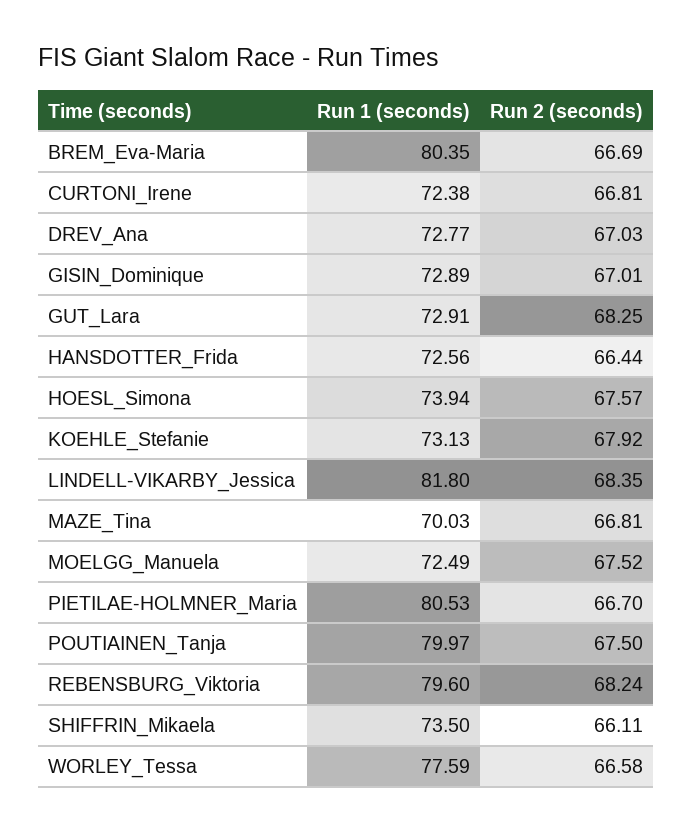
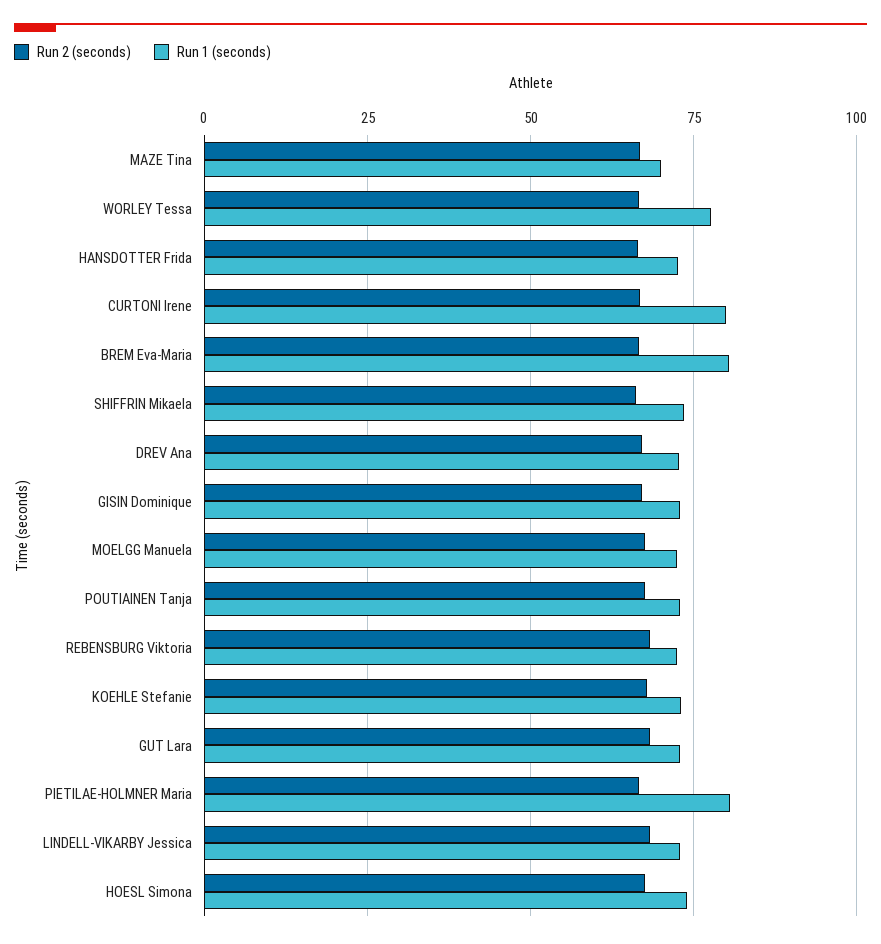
Run 1 (seconds), CURTONI_Irene: 72.38 -> 80
Run 1 (seconds), LINDELL-VIKARBY_Jessica: 81.8 -> 72.5
Run 1 (seconds), POUTIAINEN_Tanja: 79.97 -> 72.5
Run 1 (seconds), REBENSBURG_Viktoria: 79.6 -> 72.5

